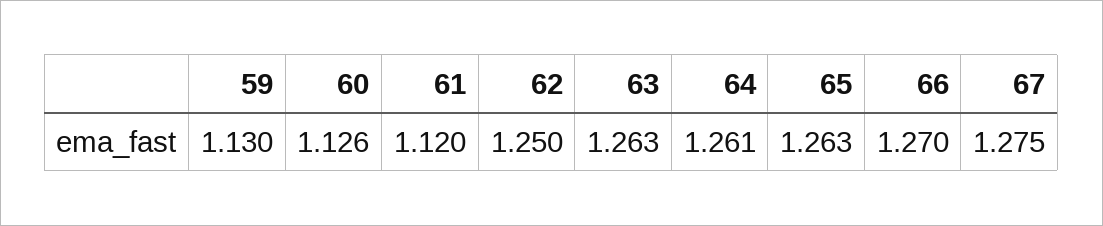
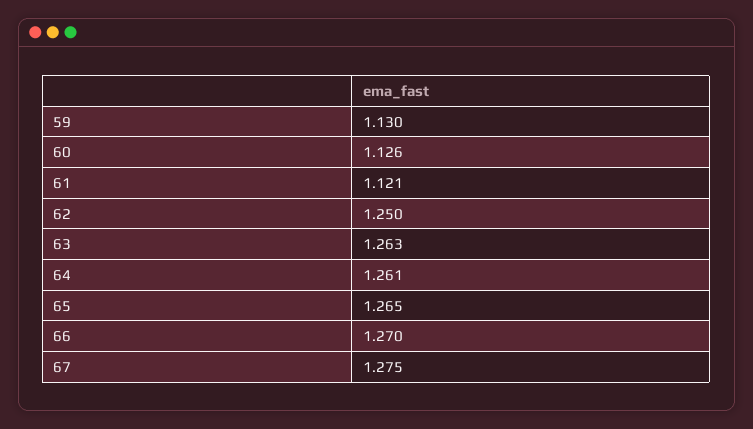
61: 1.12 -> 1.121
65: 1.263 -> 1.265

